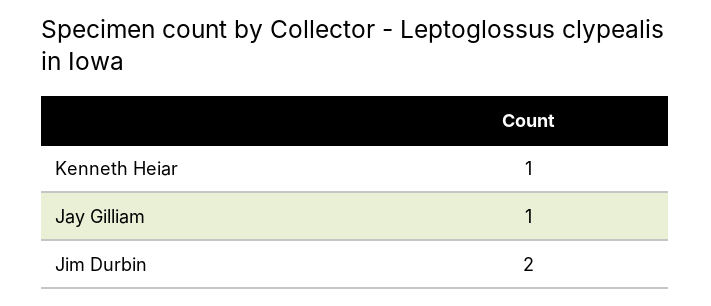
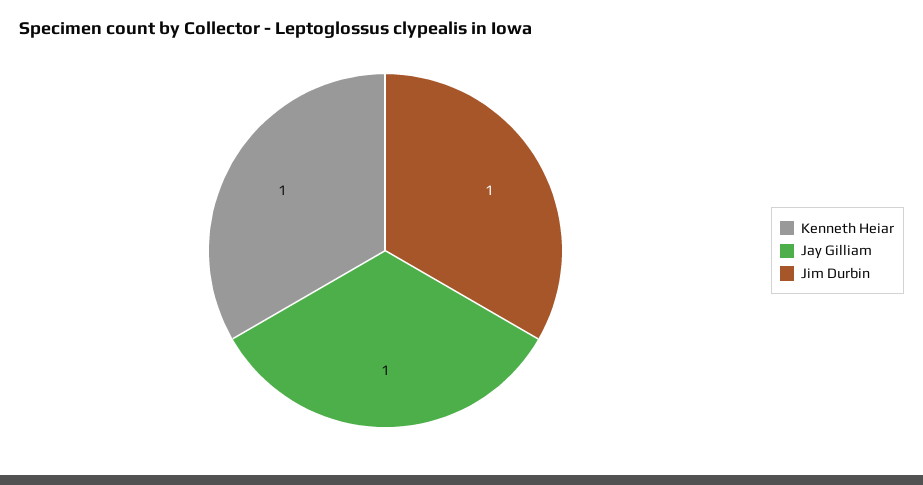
Jim Durbin: 2 -> 1

